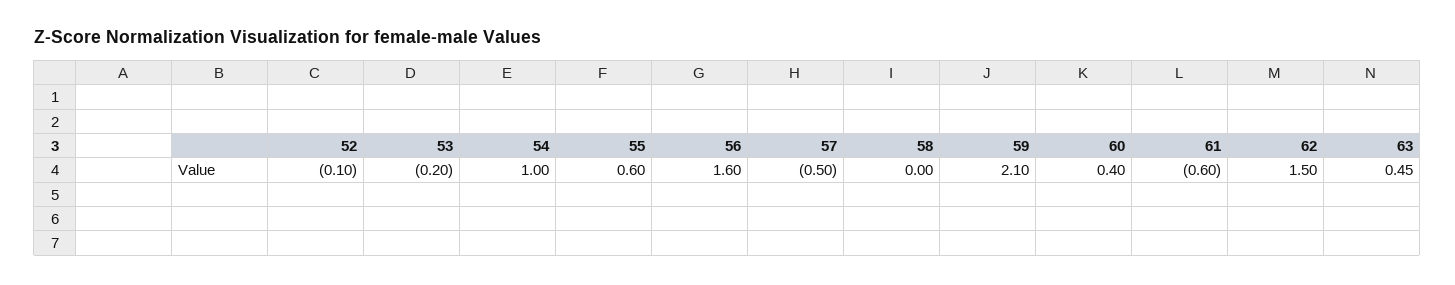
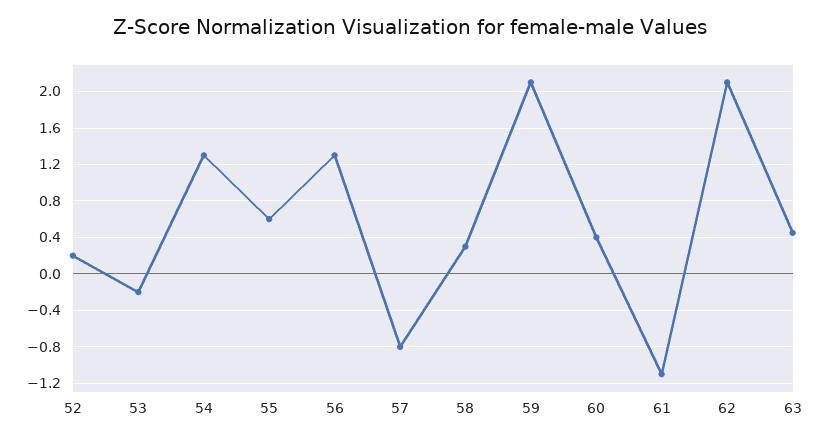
52: -0.1 -> 0.2
54: 1 -> 1.3
56: 1.6 -> 1.3
57: -0.5 -> -0.8
58: 0 -> 0.3
61: -0.6 -> -1.1
62: 1.5 -> 2.1

